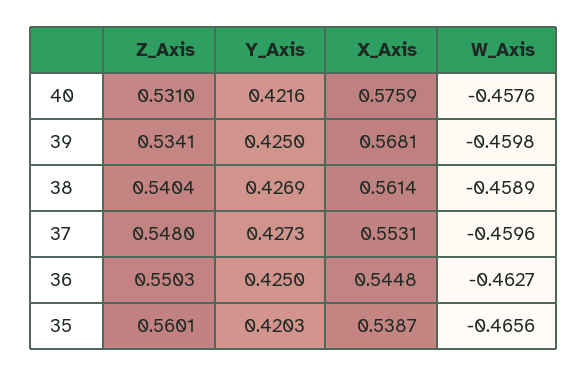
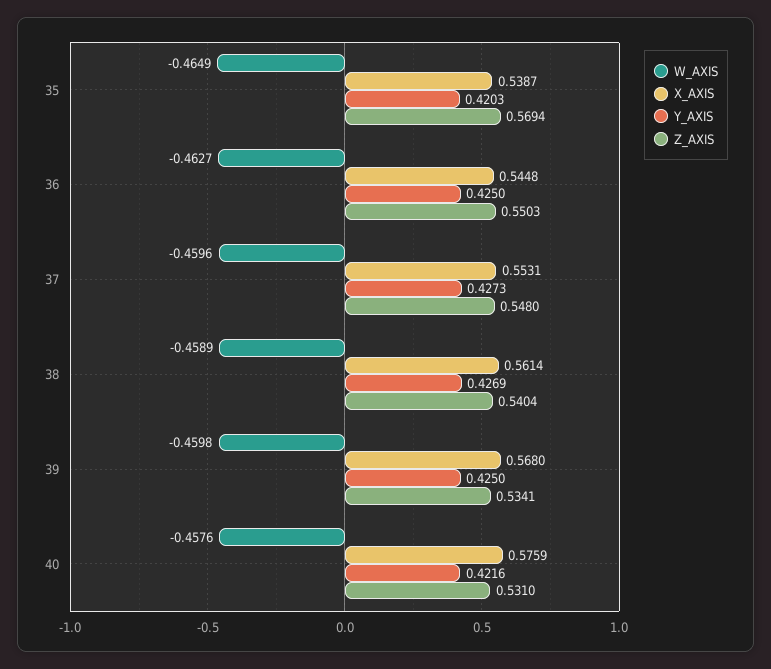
X_Axis, 39: 0.5681 -> 0.568
Z_Axis, 35: 0.5601 -> 0.5694
W_Axis, 35: -0.4656 -> -0.4649

